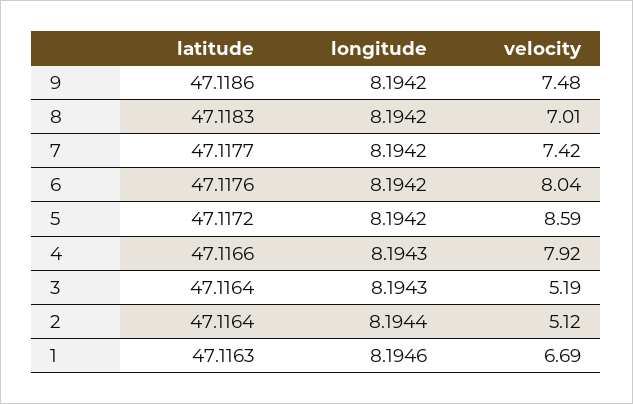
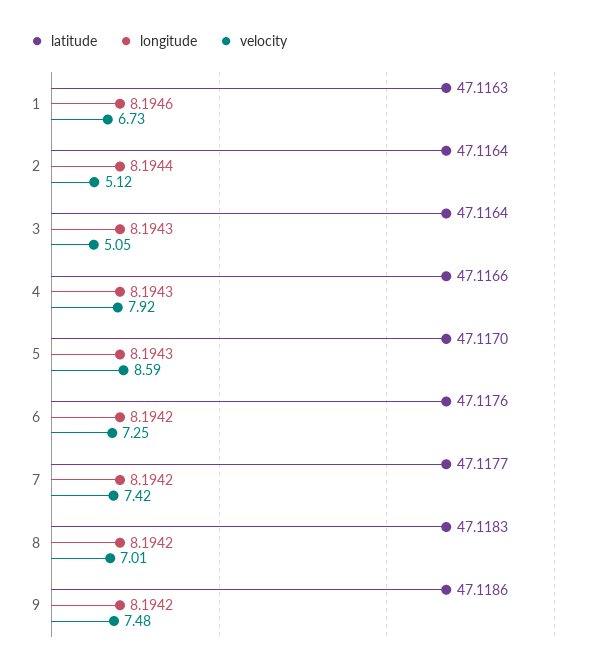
velocity, 6: 8.04 -> 7.25
latitude, 5: 47.1172 -> 47.117
longitude, 5: 8.1942 -> 8.1943
velocity, 3: 5.19 -> 5.05
velocity, 1: 6.69 -> 6.73

